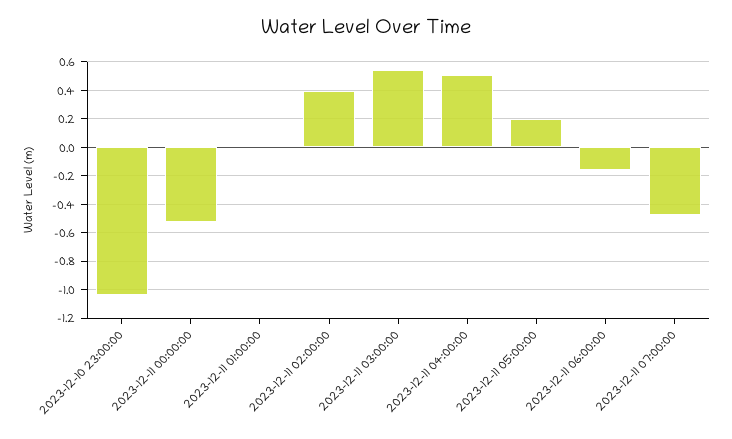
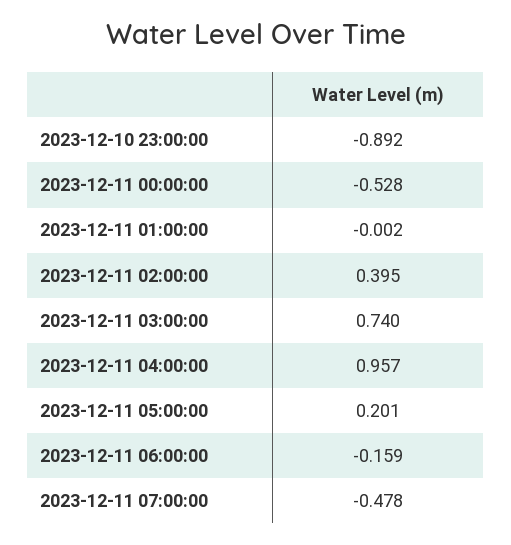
2023-12-10 23:00:00: -1.05 -> -0.892
2023-12-11 03:00:00: 0.55 -> 0.74
2023-12-11 04:00:00: 0.5 -> 0.957

